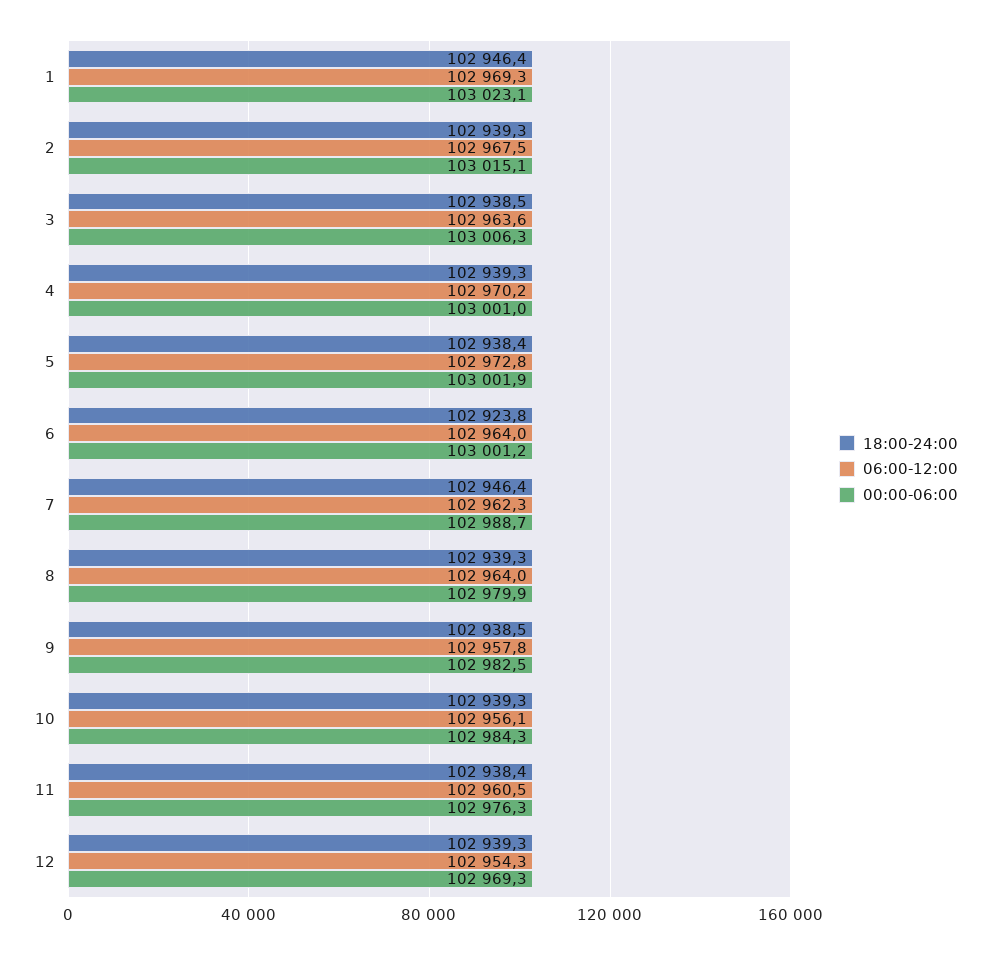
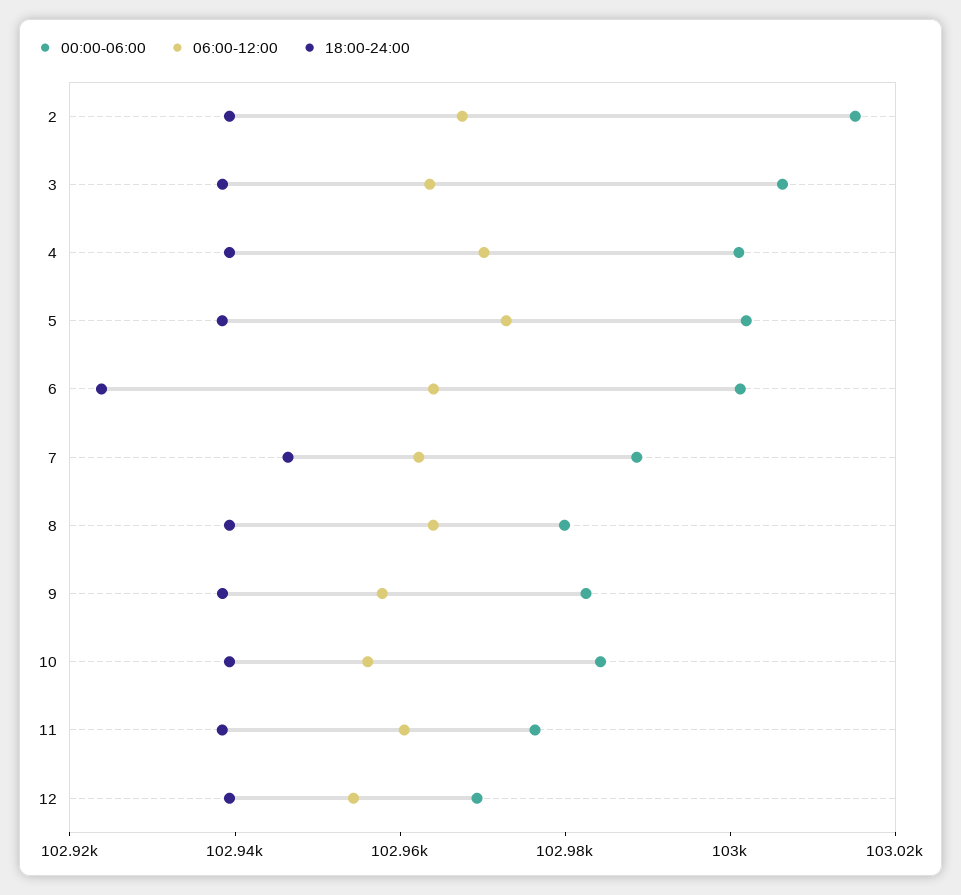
18:00-24:00, 1: 102946.4 -> none
06:00-12:00, 1: 102969.3 -> none
00:00-06:00, 1: 103023.1 -> none

